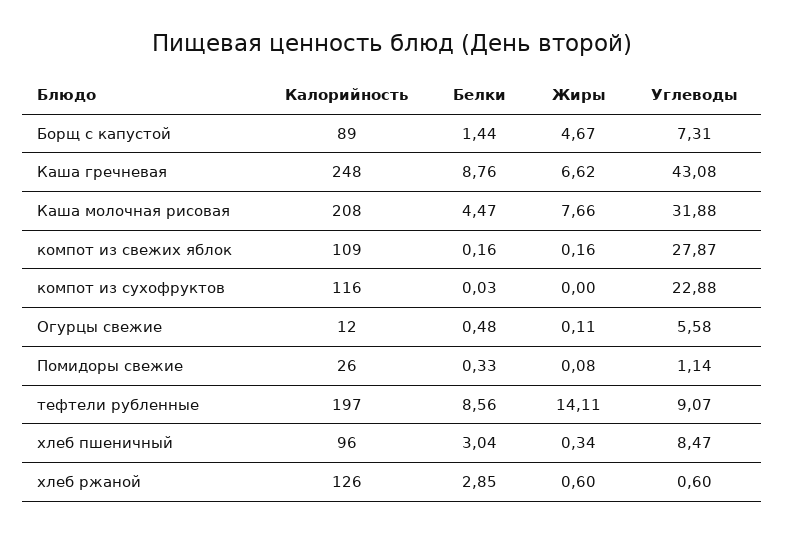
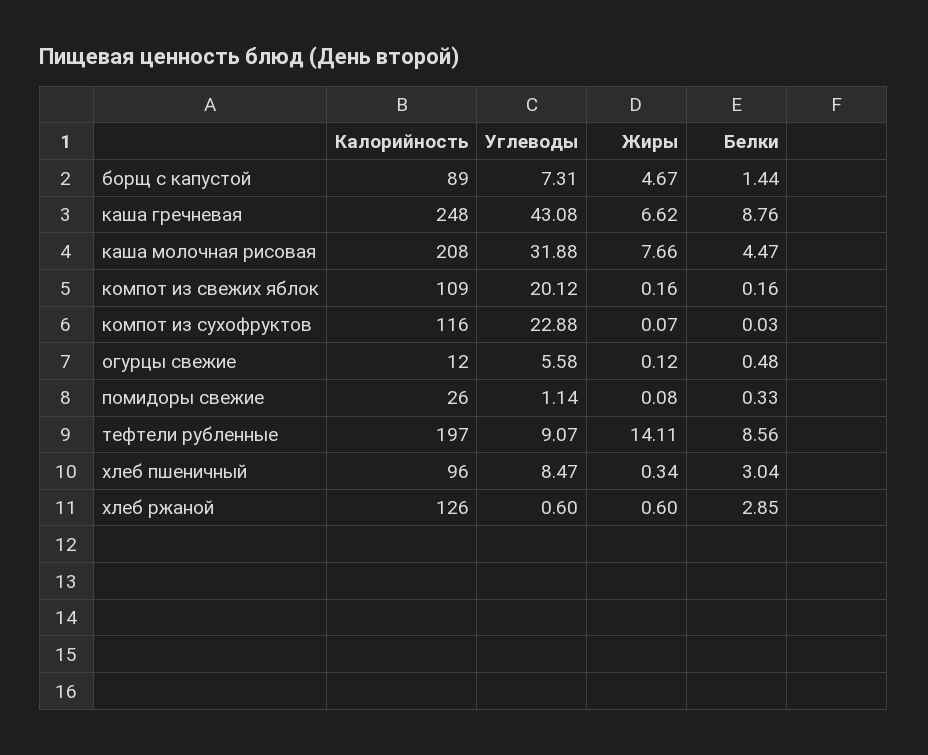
Углеводы, компот из свежих яблок: 27.87 -> 20.12
Жиры, компот из сухофруктов: 0 -> 0.07
Жиры, Огурцы свежие: 0.11 -> 0.12

